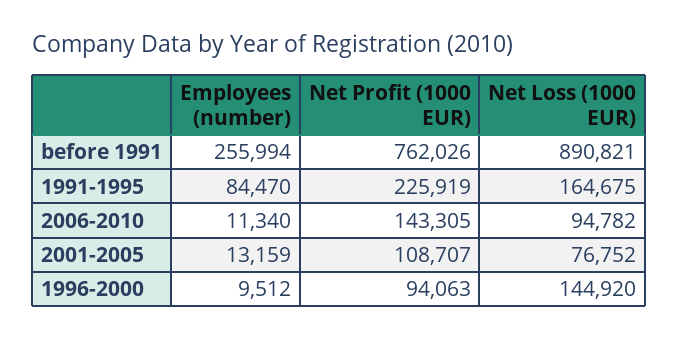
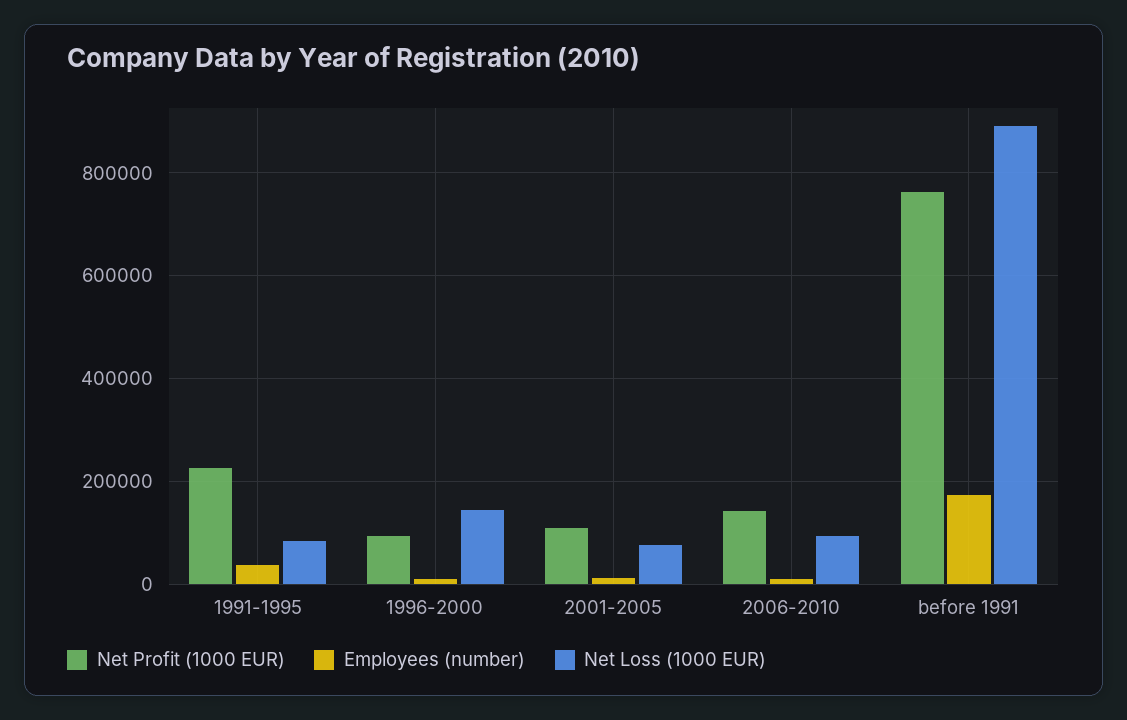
Employees (number), before 1991: 255994 -> 180000
Employees (number), 1991-1995: 84470 -> 40000
Net Loss (1000 EUR), 1991-1995: 164675 -> 80000

